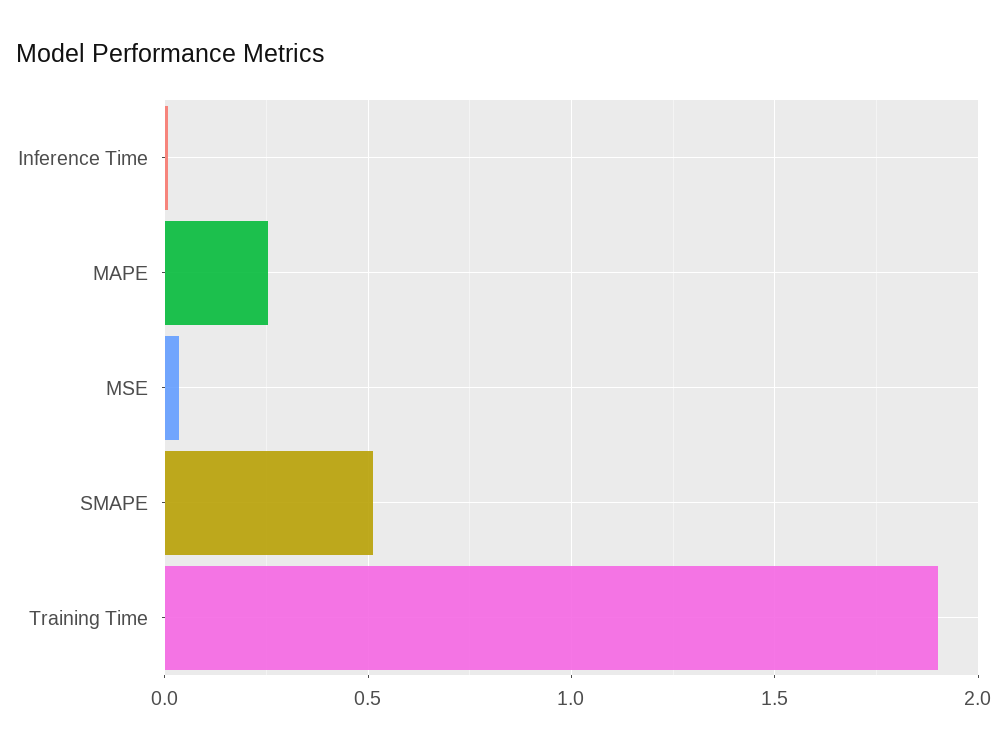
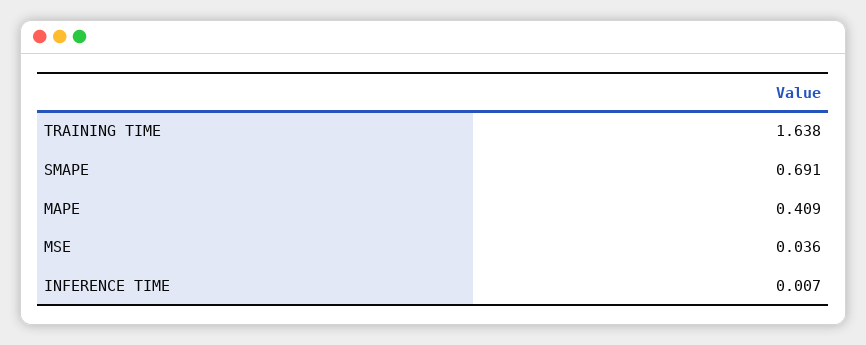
MAPE: 0.25 -> 0.409
SMAPE: 0.5 -> 0.691
Training Time: 1.9 -> 1.638

